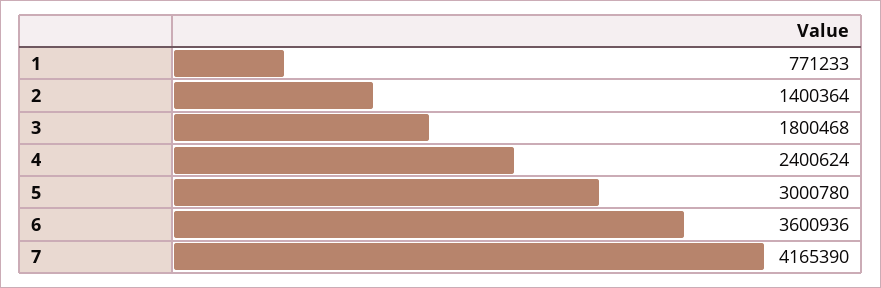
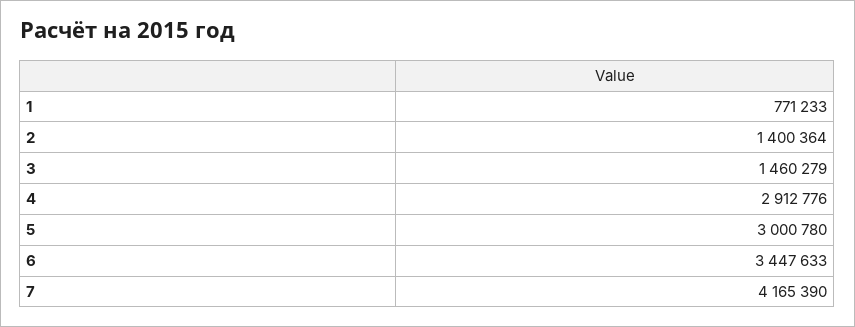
3: 1800468 -> 1460279
4: 2400624 -> 2912776
6: 3600936 -> 3447633

